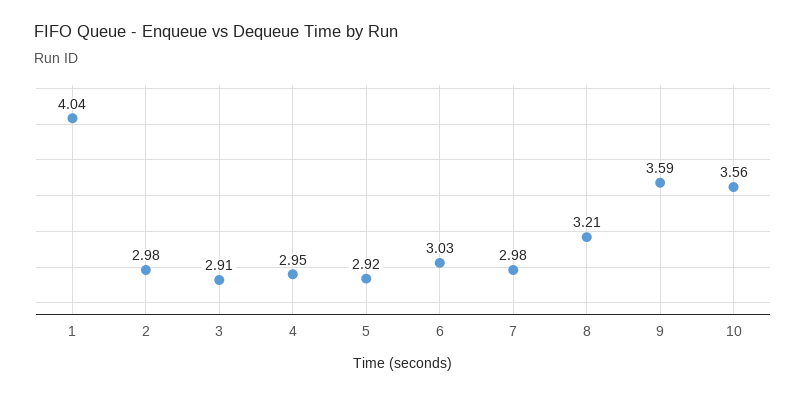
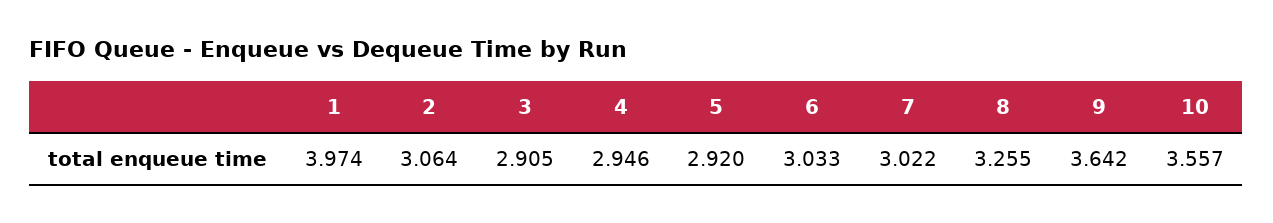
1: 4.04 -> 3.974
2: 2.98 -> 3.064
7: 2.98 -> 3.022
8: 3.21 -> 3.255
9: 3.59 -> 3.642

